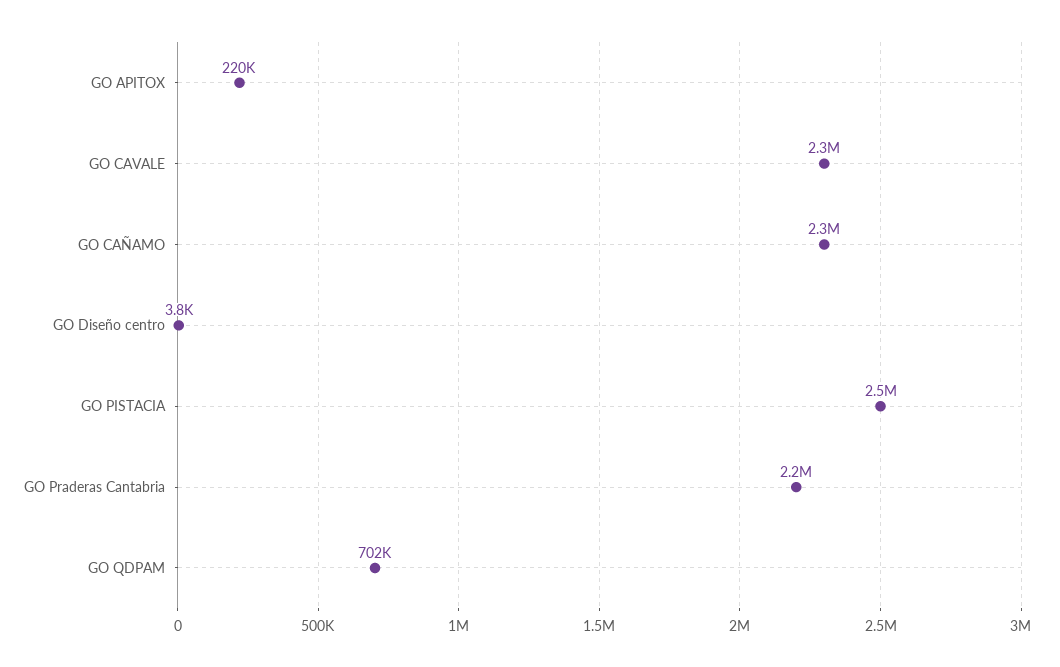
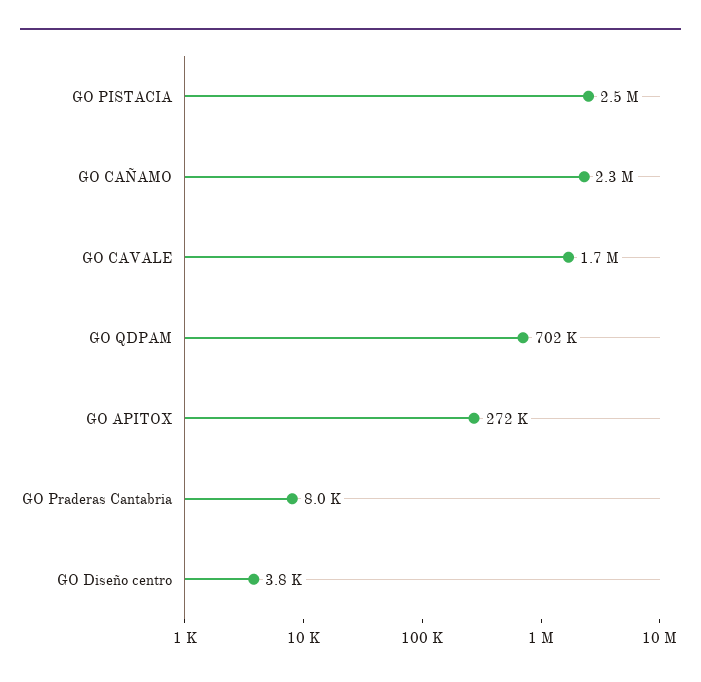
GO APITOX: 220000 -> 272000
GO CAVALE: 2300000 -> 1700000
GO Praderas Cantabria: 2200000 -> 8000

